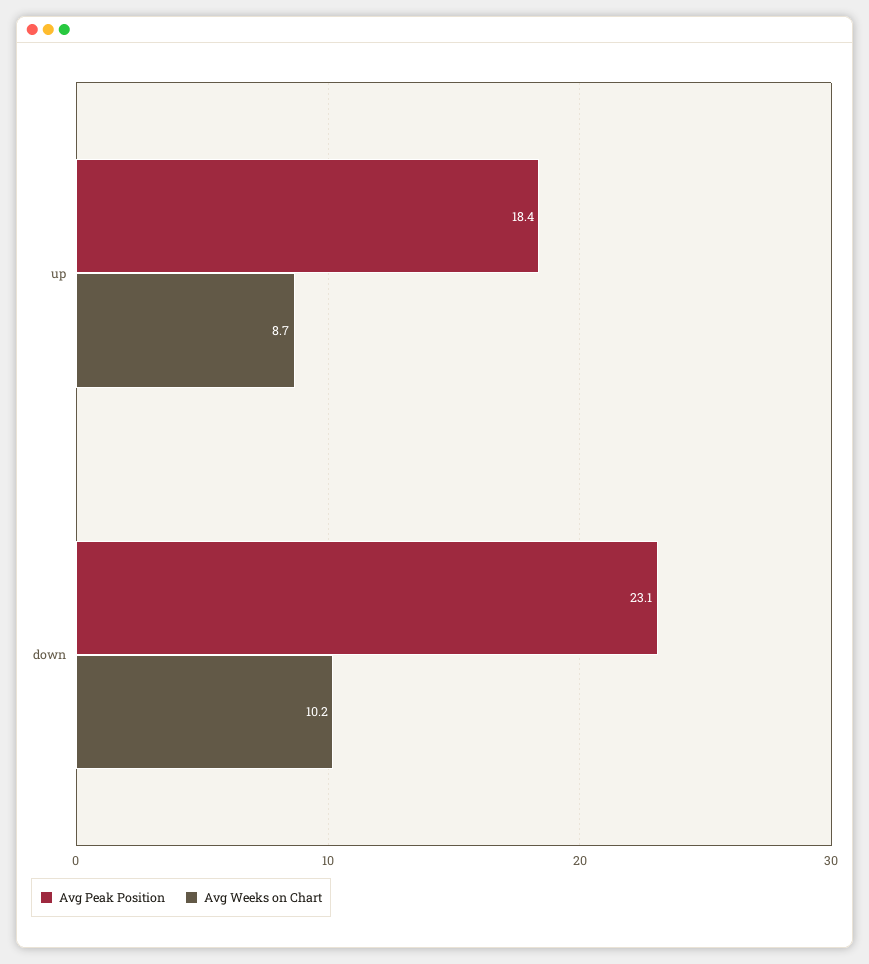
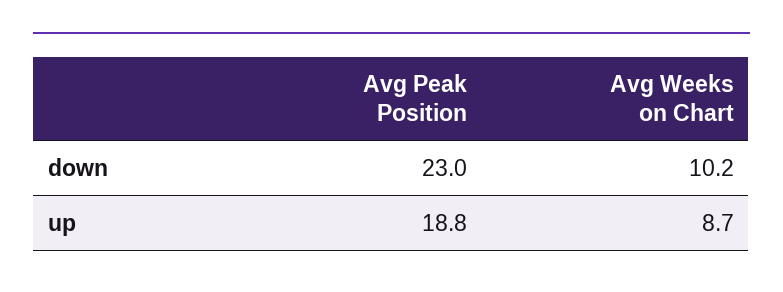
Avg Peak Position, up: 18.4 -> 18.8
Avg Peak Position, down: 23.1 -> 23

